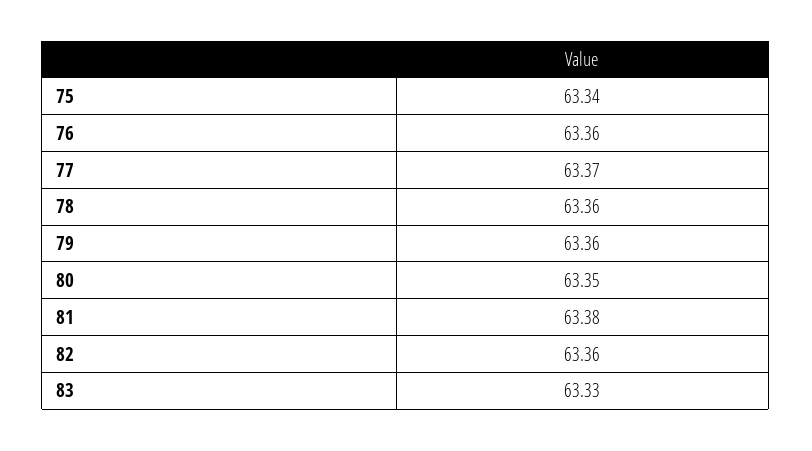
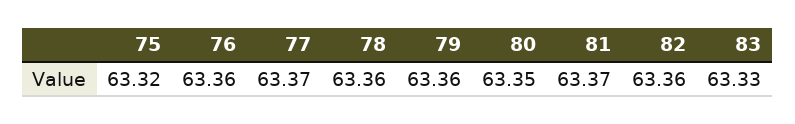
75: 63.34 -> 63.32
81: 63.38 -> 63.37

